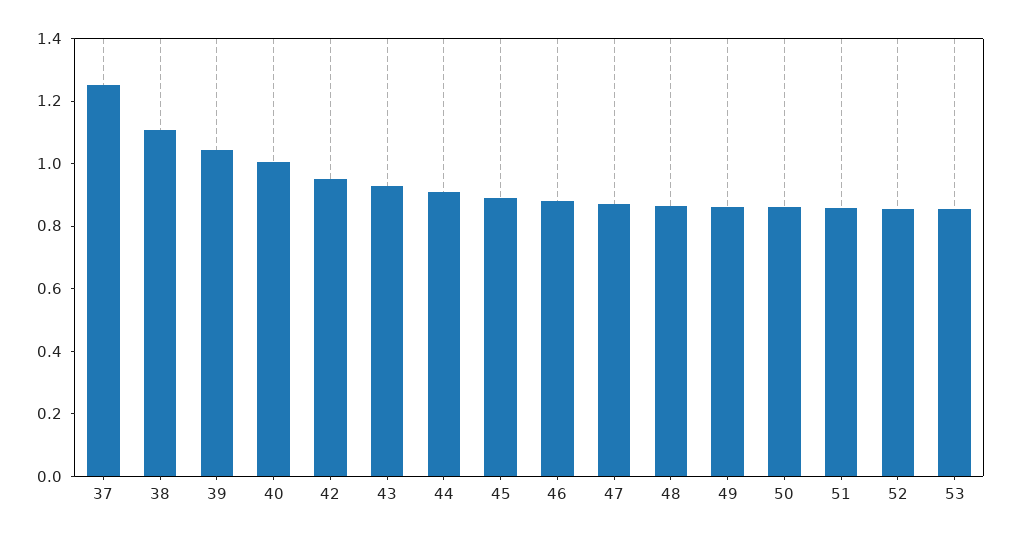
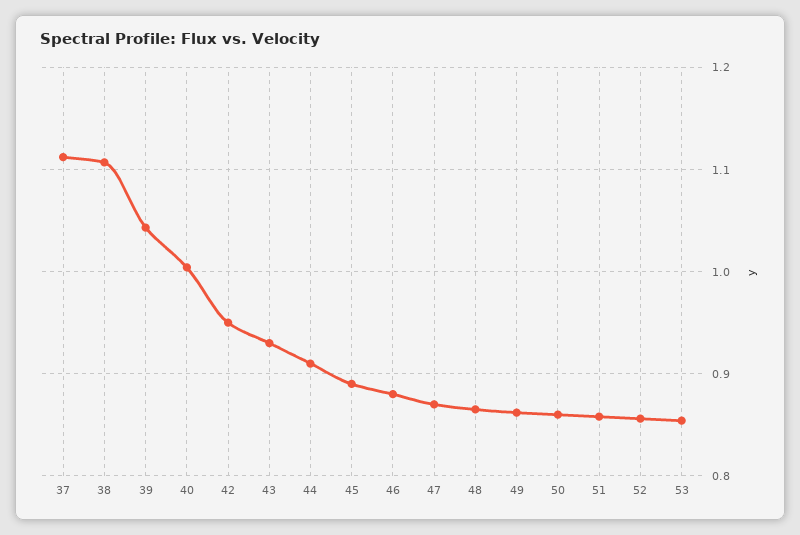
37: 1.25 -> 1.11

